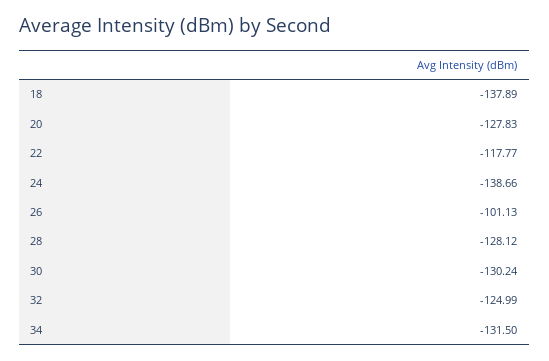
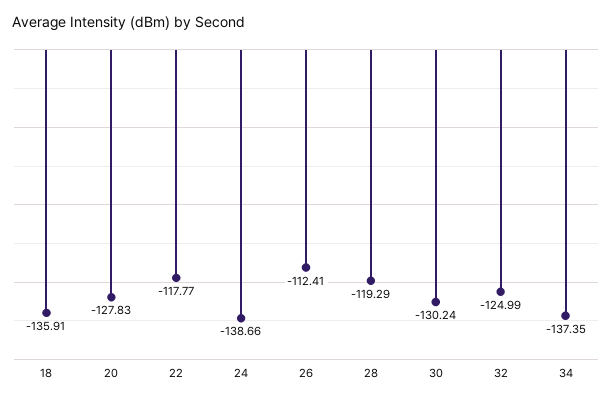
18: -137.89 -> -135.91
26: -101.13 -> -112.41
28: -128.12 -> -119.29
34: -131.5 -> -137.35

